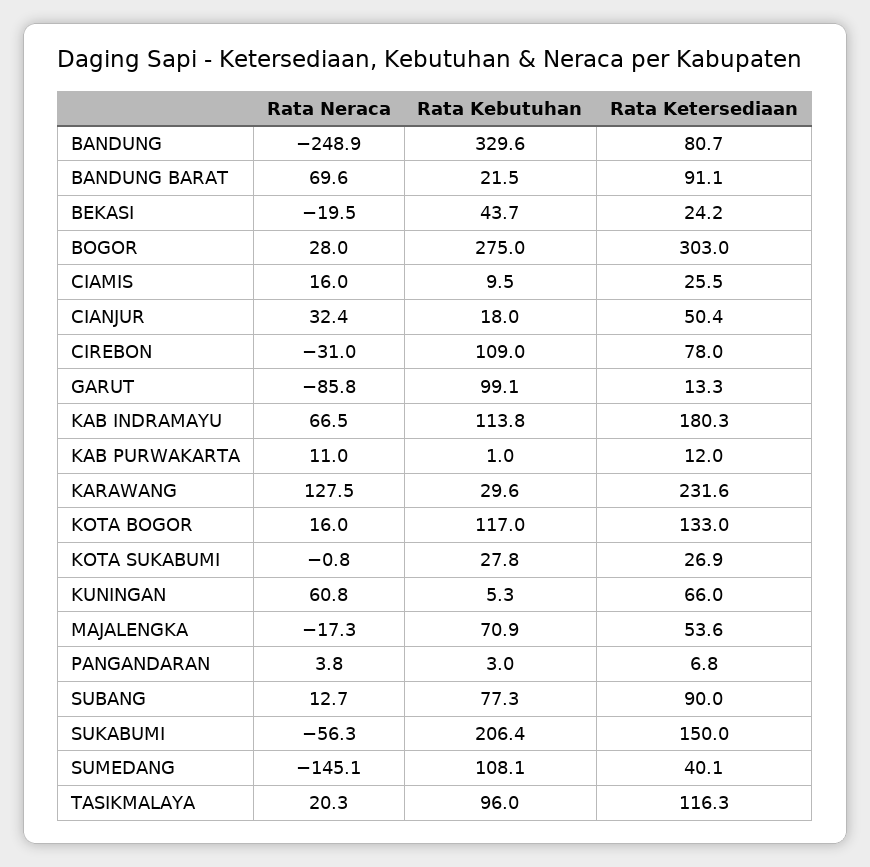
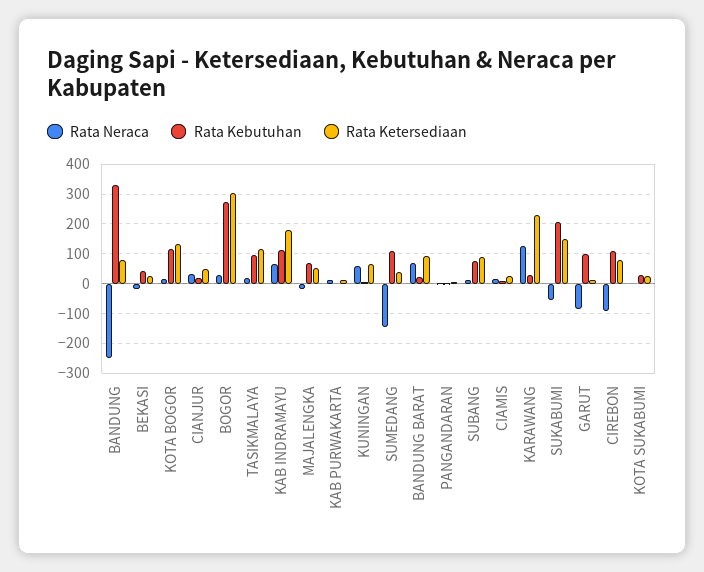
Rata Neraca, CIREBON: -31 -> -100

